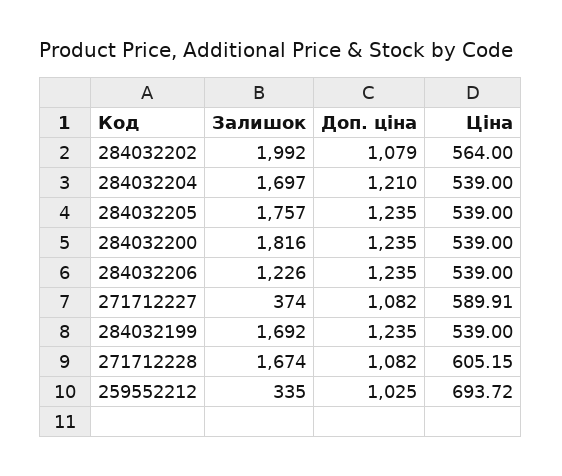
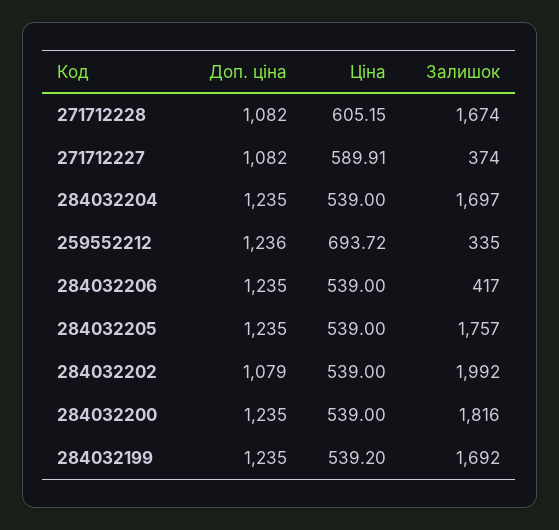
Ціна, 284032202: 564 -> 539
Доп. ціна, 284032204: 1210 -> 1235
Залишок, 284032206: 1226 -> 417
Ціна, 284032199: 539 -> 539.2
Доп. ціна, 259552212: 1025 -> 1236

